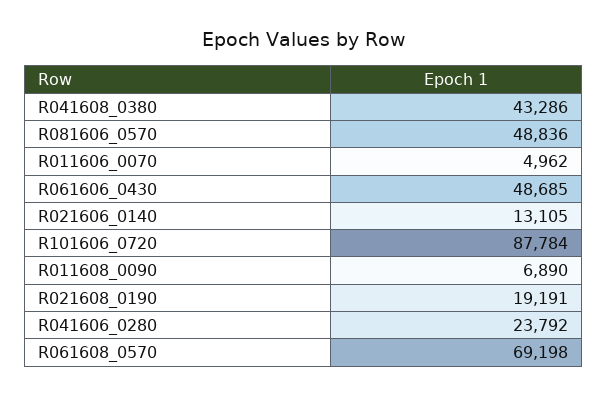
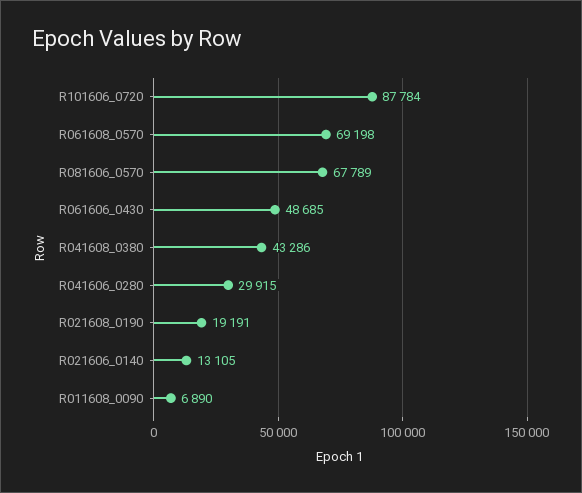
R081606_0570: 48836 -> 67789
R011606_0070: 4962 -> none
R041606_0280: 23792 -> 29915

